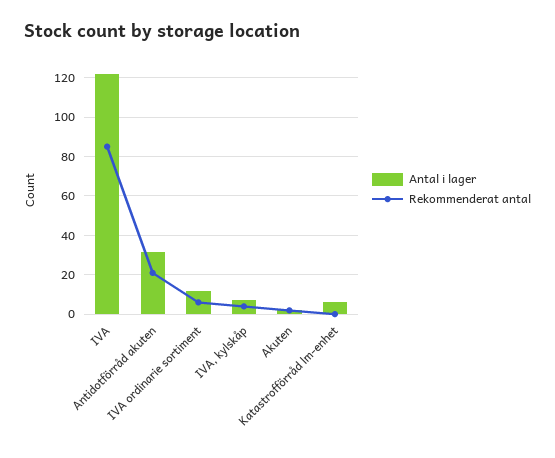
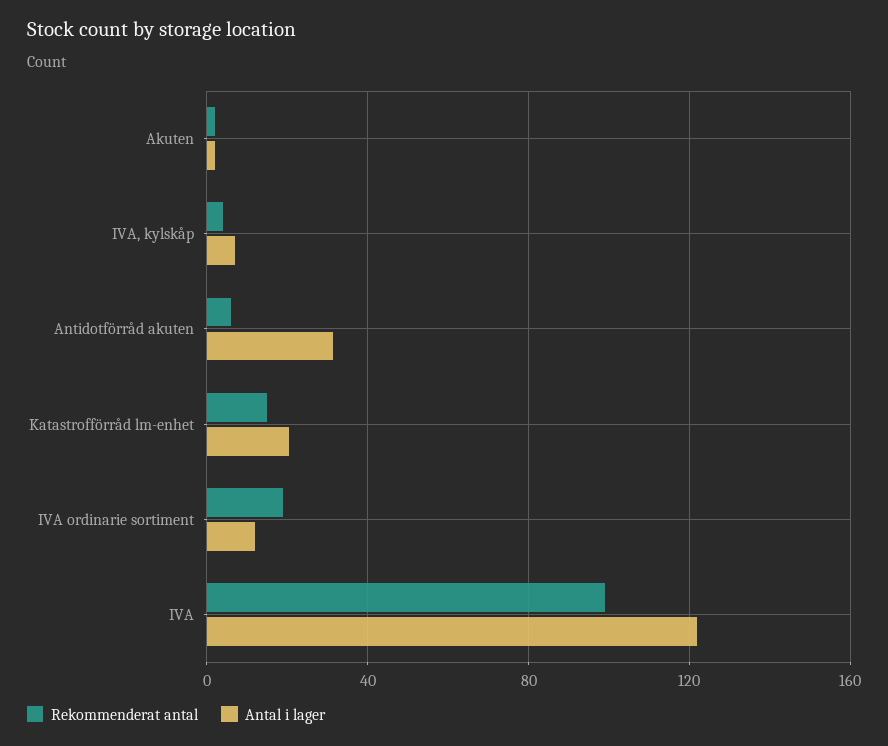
Rekommenderat antal, IVA: 85 -> 100
Rekommenderat antal, Antidotförråd akuten: 20 -> 5
Rekommenderat antal, IVA ordinarie sortiment: 5 -> 20
Antal i lager, Katastrofförråd lm-enhet: 5 -> 20
Rekommenderat antal, Katastrofförråd lm-enhet: 0 -> 15

